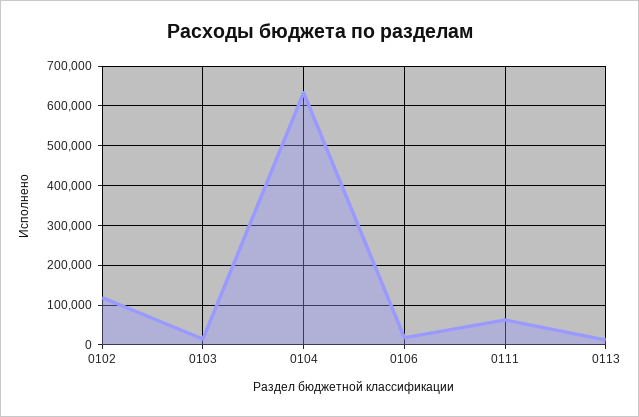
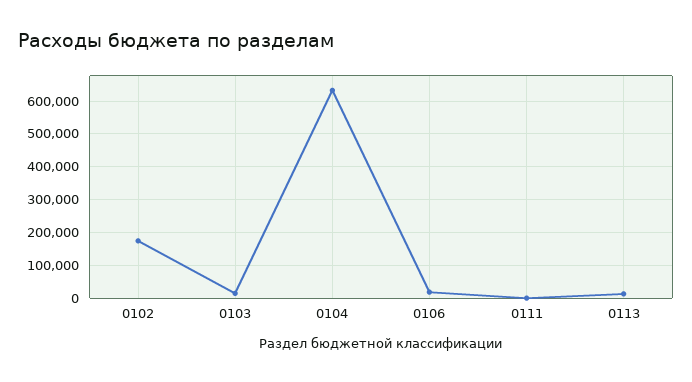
0102: 120000 -> 180000
0111: 60000 -> 0

